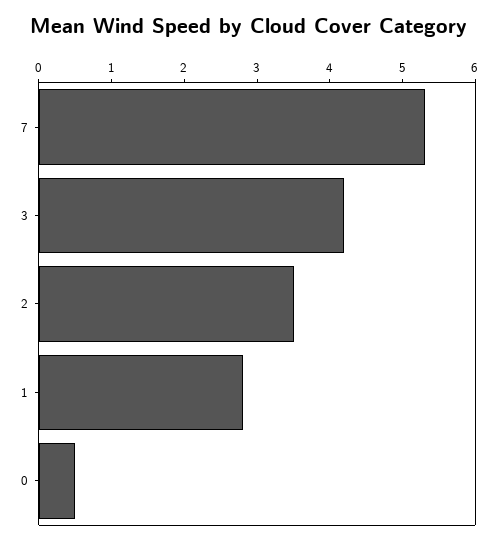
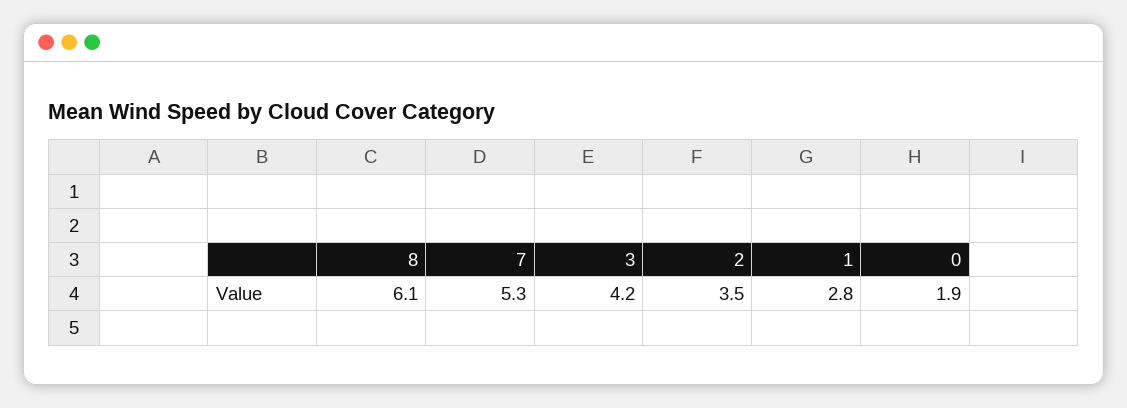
0: 0.5 -> 1.9
8: none -> 6.1

